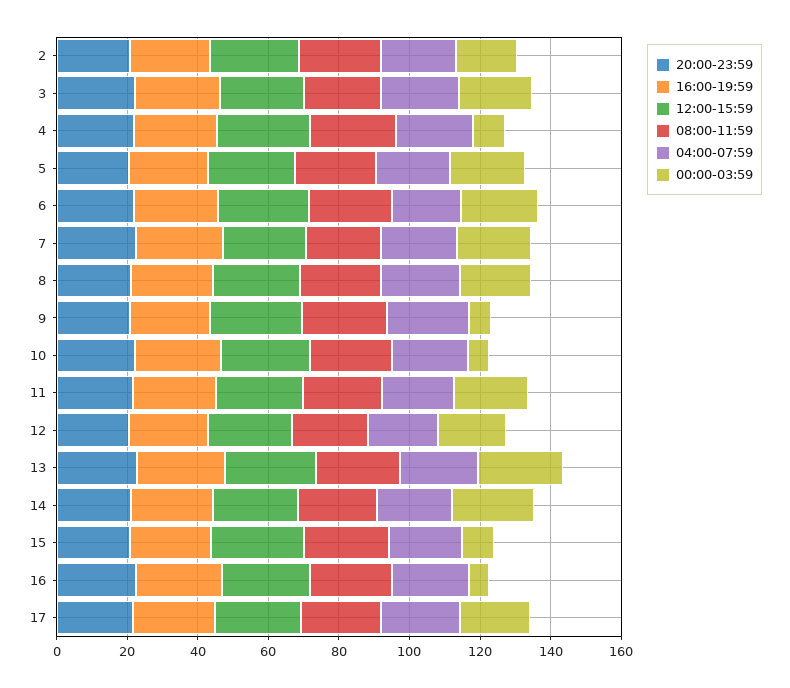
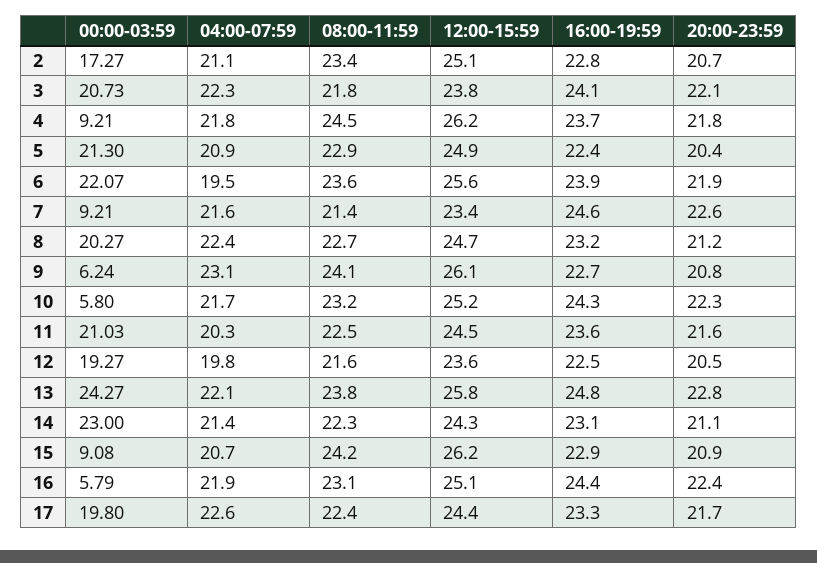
00:00-03:59, 7: 20 -> 9.21

